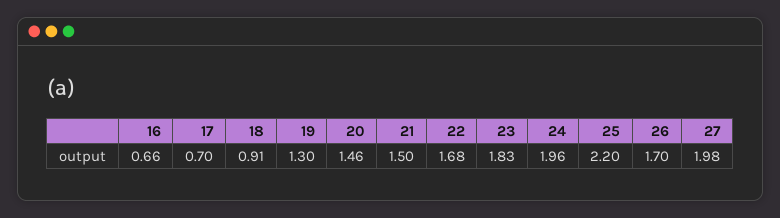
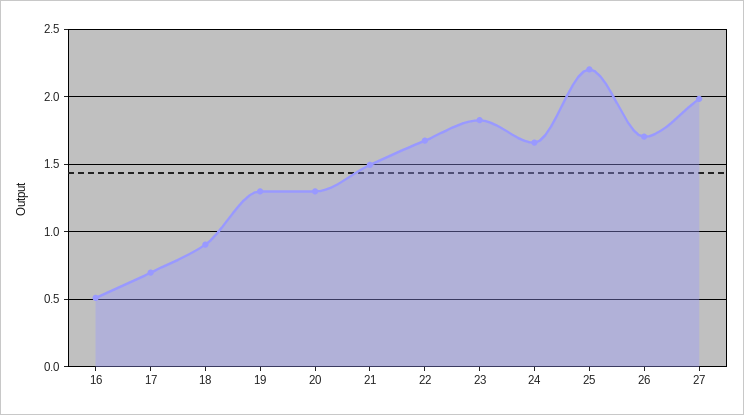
16: 0.66 -> 0.5
20: 1.46 -> 1.3
24: 1.96 -> 1.65

